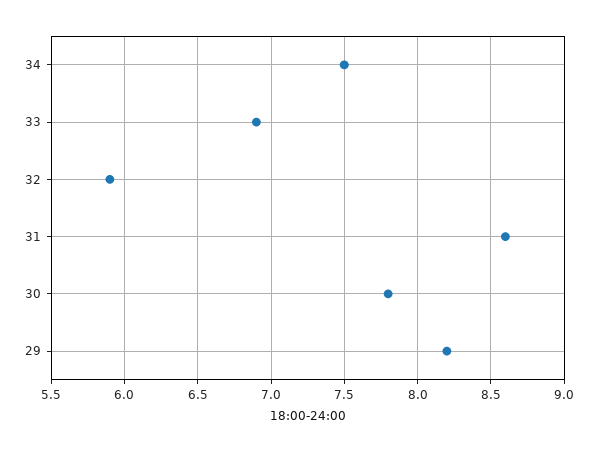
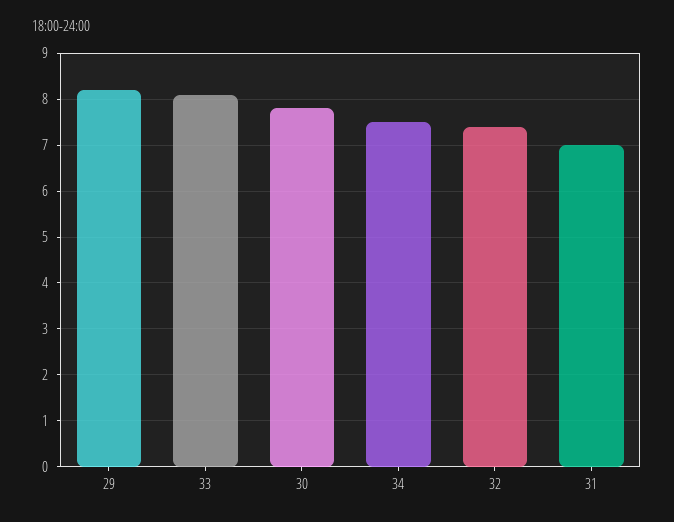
33: 6.9 -> 8
32: 5.9 -> 7.5
31: 8.6 -> 7

